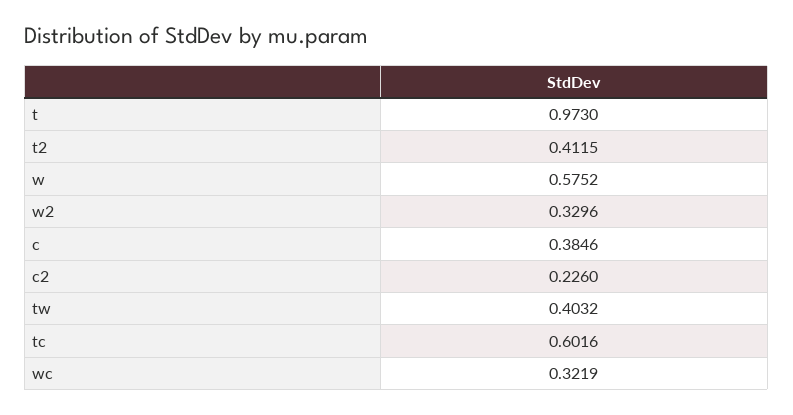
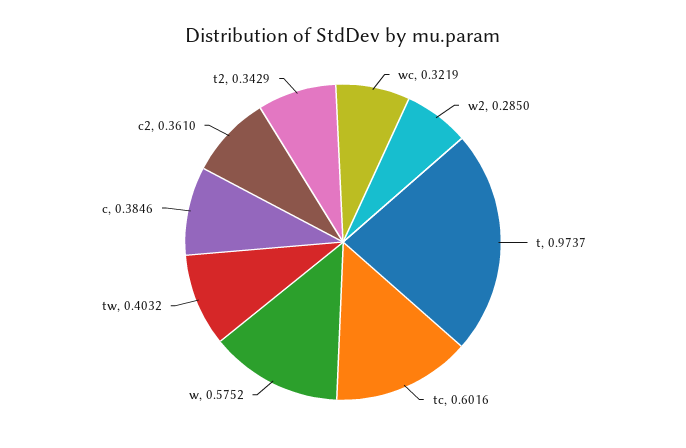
t: 0.973 -> 0.9737
t2: 0.4115 -> 0.3429
w2: 0.3296 -> 0.285
c2: 0.226 -> 0.361

